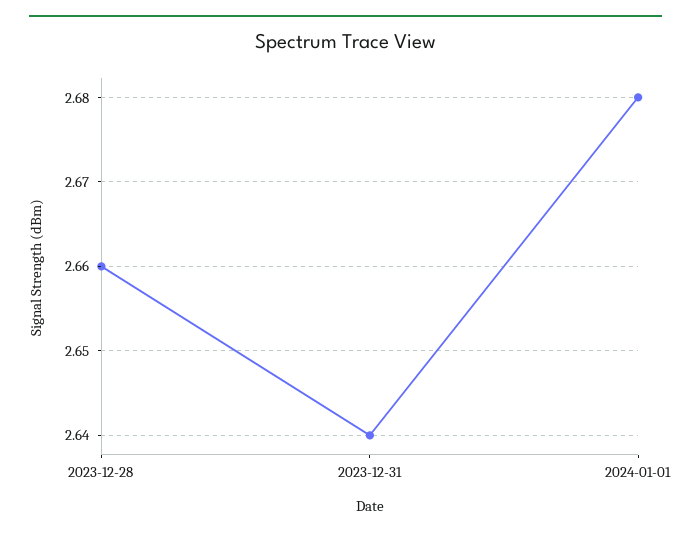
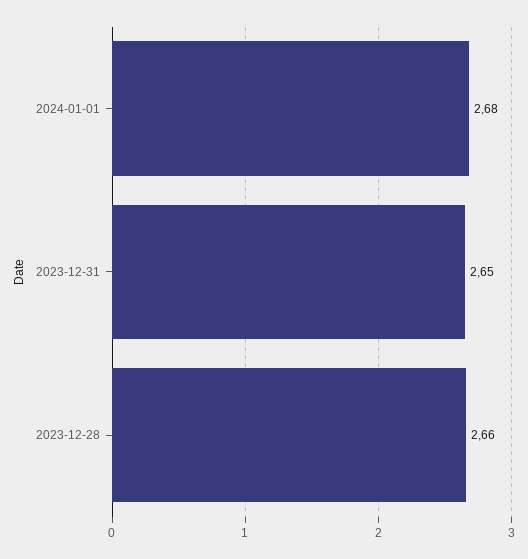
2023-12-31: 2.64 -> 2.65

